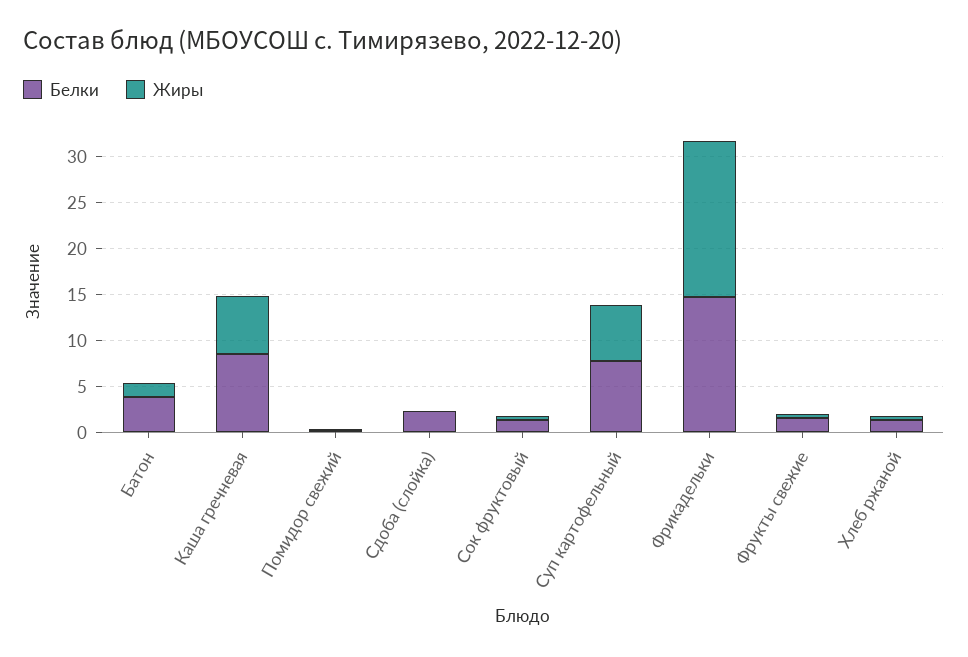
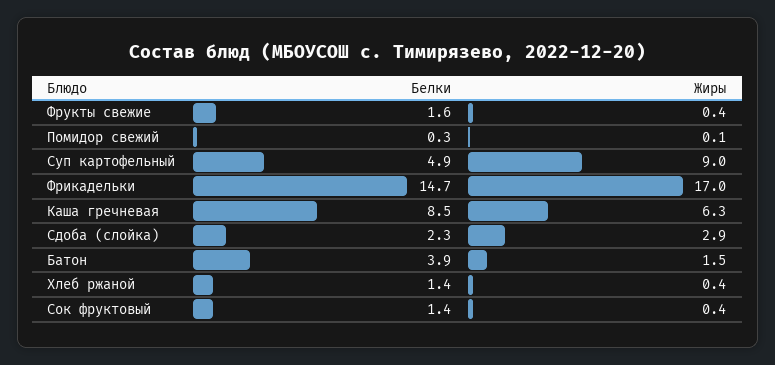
Жиры, Сдоба (слойка): 0 -> 2.9
Белки, Суп картофельный: 8 -> 4.9
Жиры, Суп картофельный: 6 -> 9

